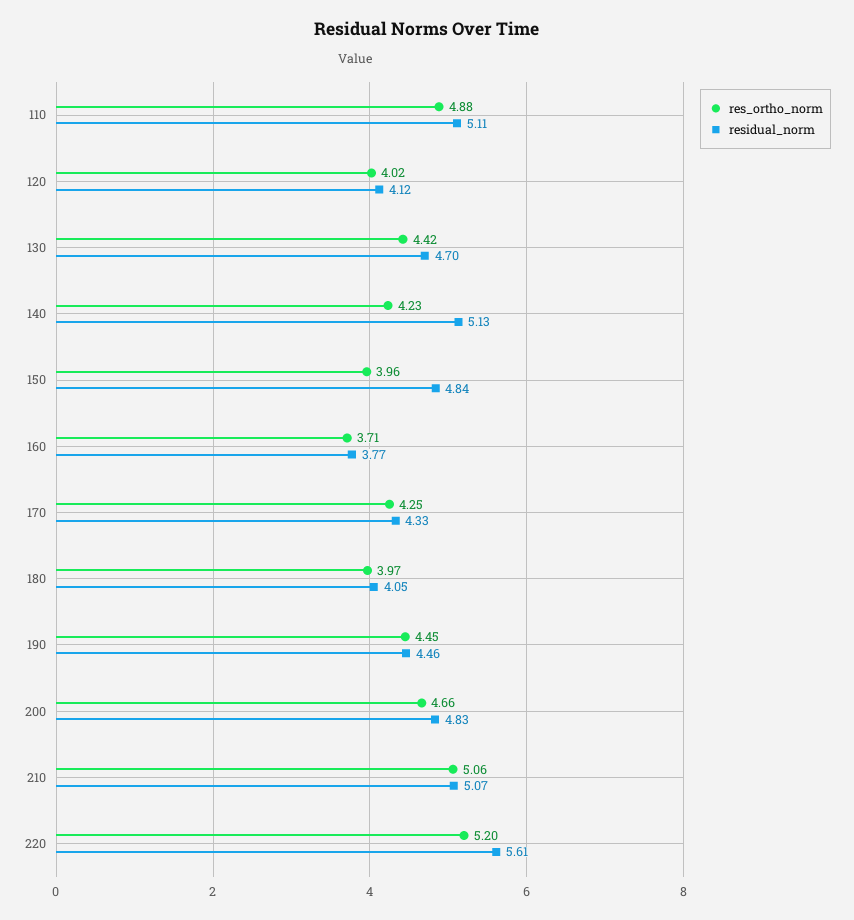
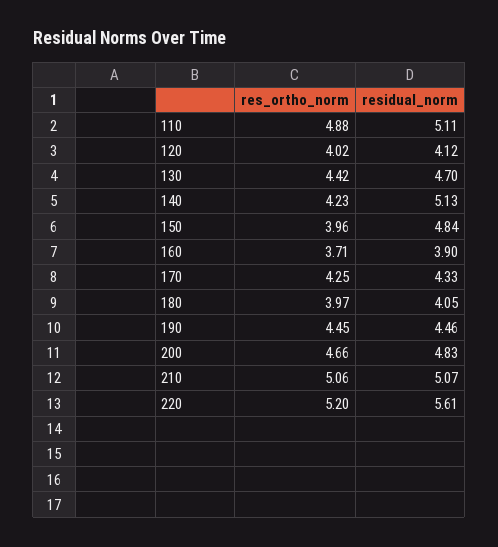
residual_norm, 160: 3.77 -> 3.9

